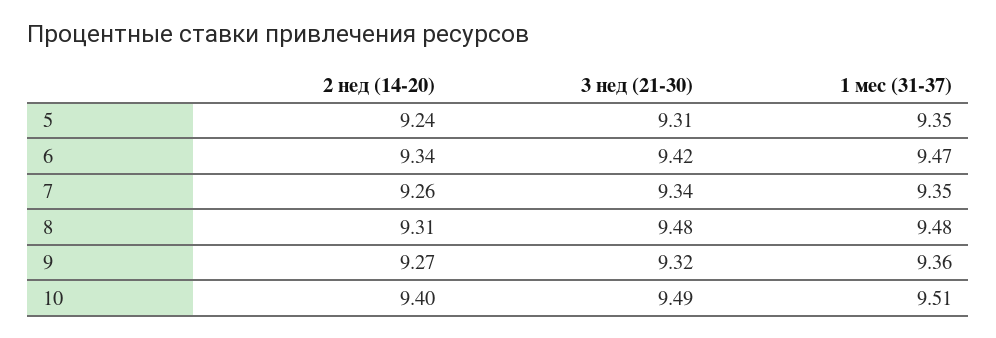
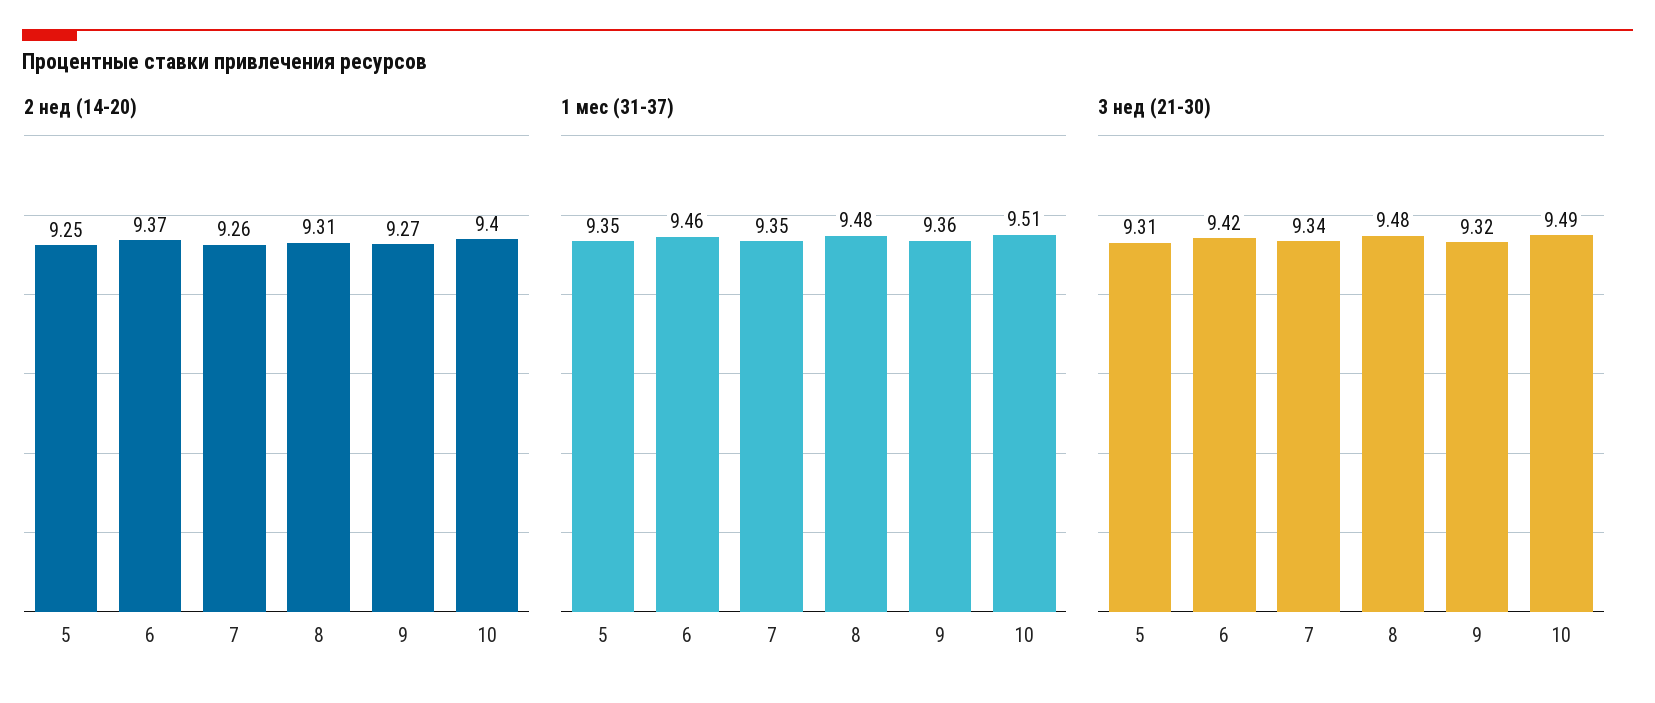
2 нед (14-20), 5: 9.24 -> 9.25
2 нед (14-20), 6: 9.34 -> 9.37
1 мес (31-37), 6: 9.47 -> 9.46

